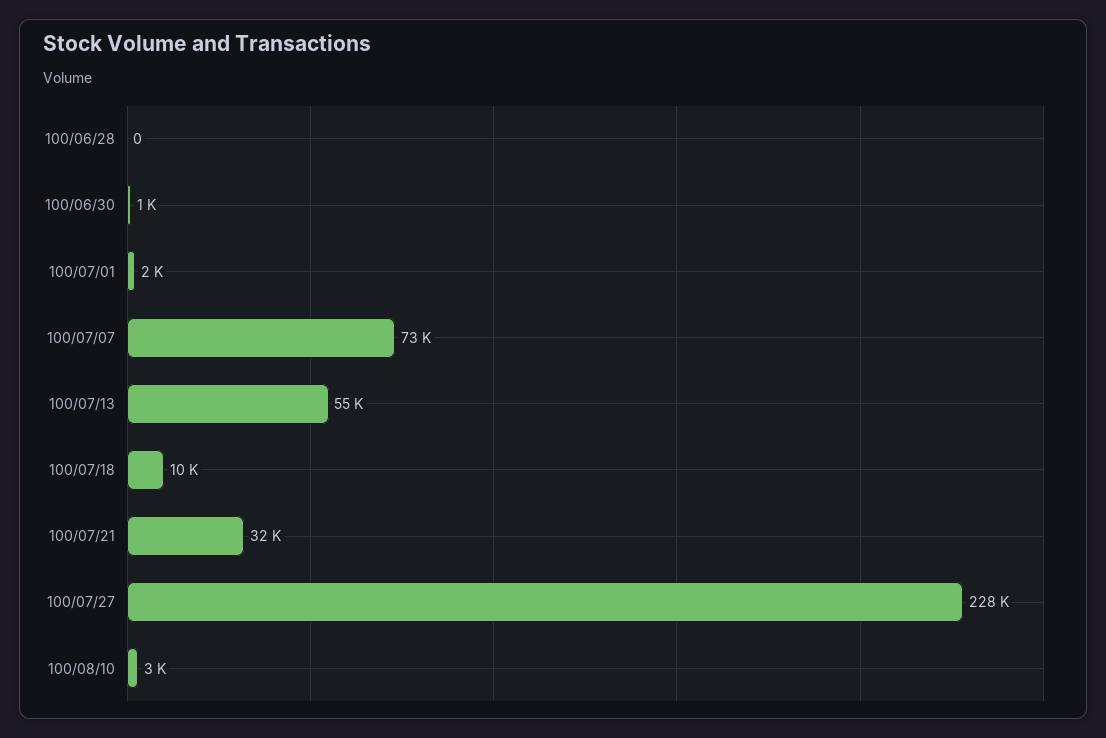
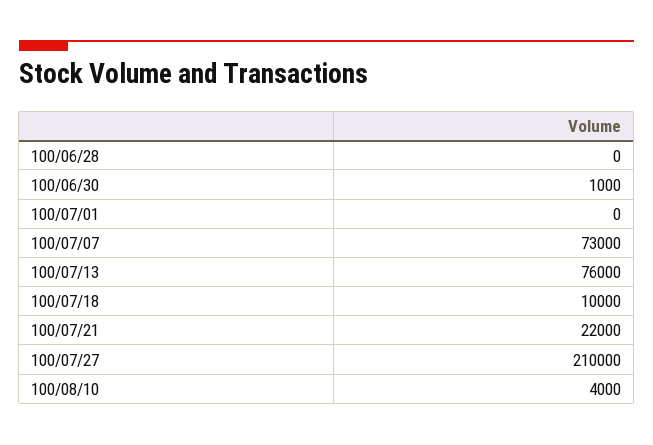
100/07/01: 2000 -> 0
100/07/13: 55000 -> 76000
100/07/21: 32000 -> 22000
100/07/27: 228000 -> 210000
100/08/10: 3000 -> 4000

